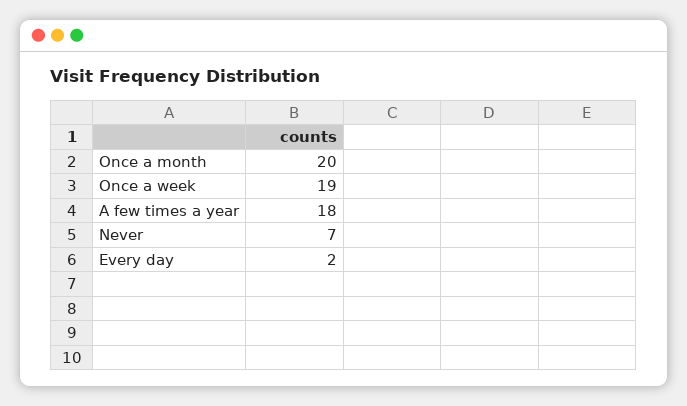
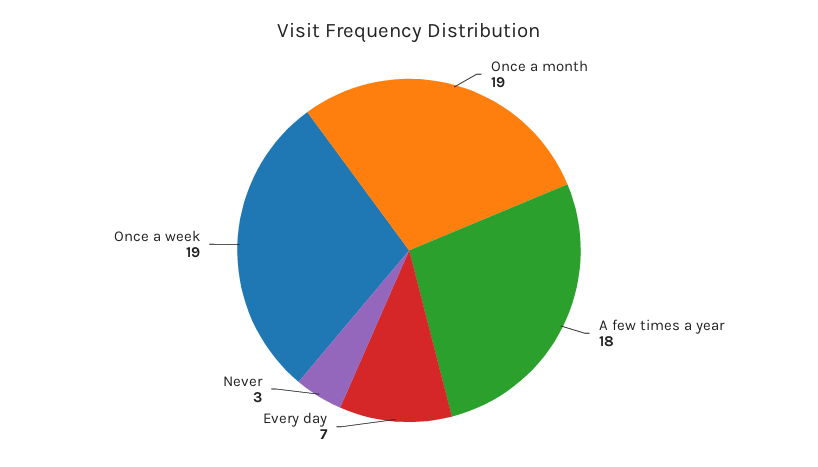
Once a month: 20 -> 19
Never: 7 -> 3
Every day: 2 -> 7

